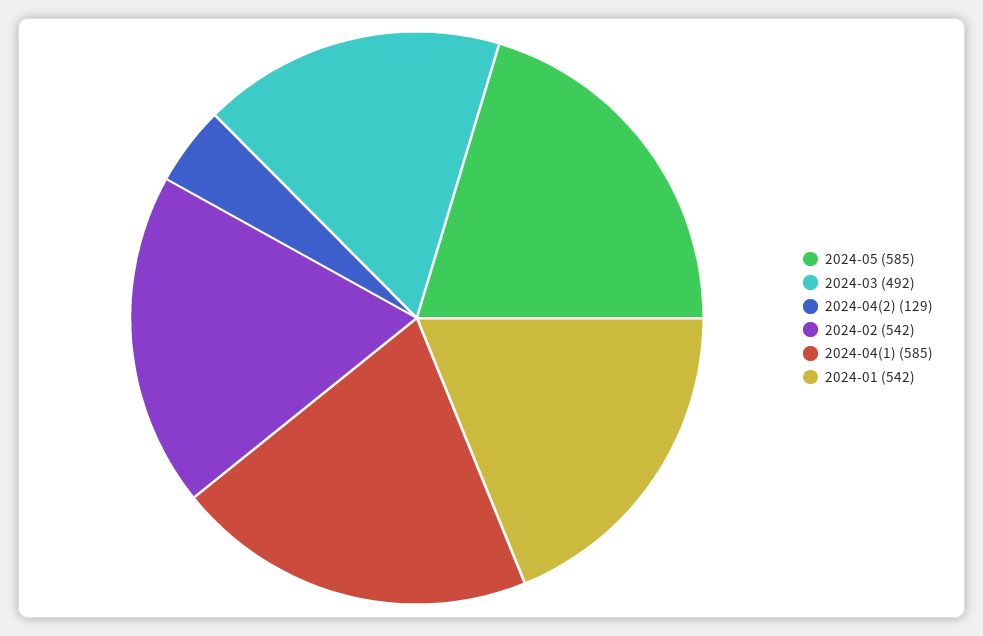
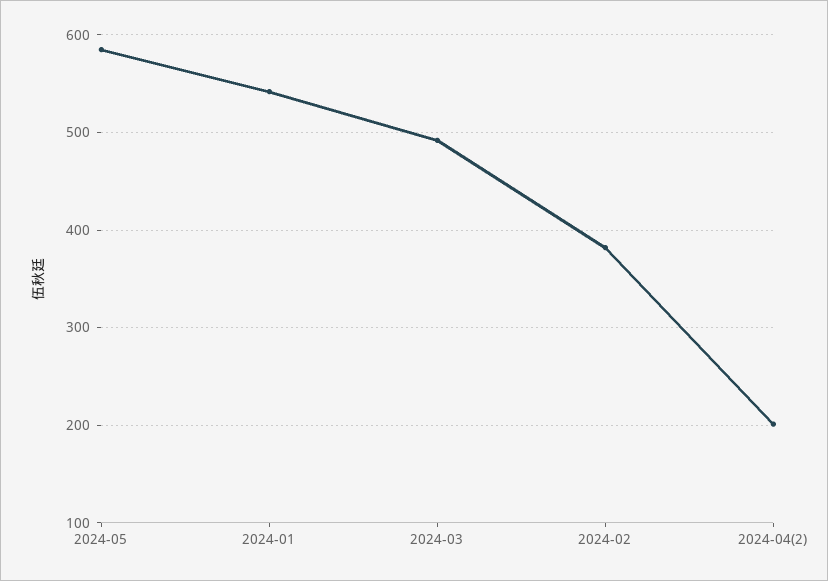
2024-04(2): 129 -> 200
2024-02: 542 -> 380
2024-04(1): 585 -> none

